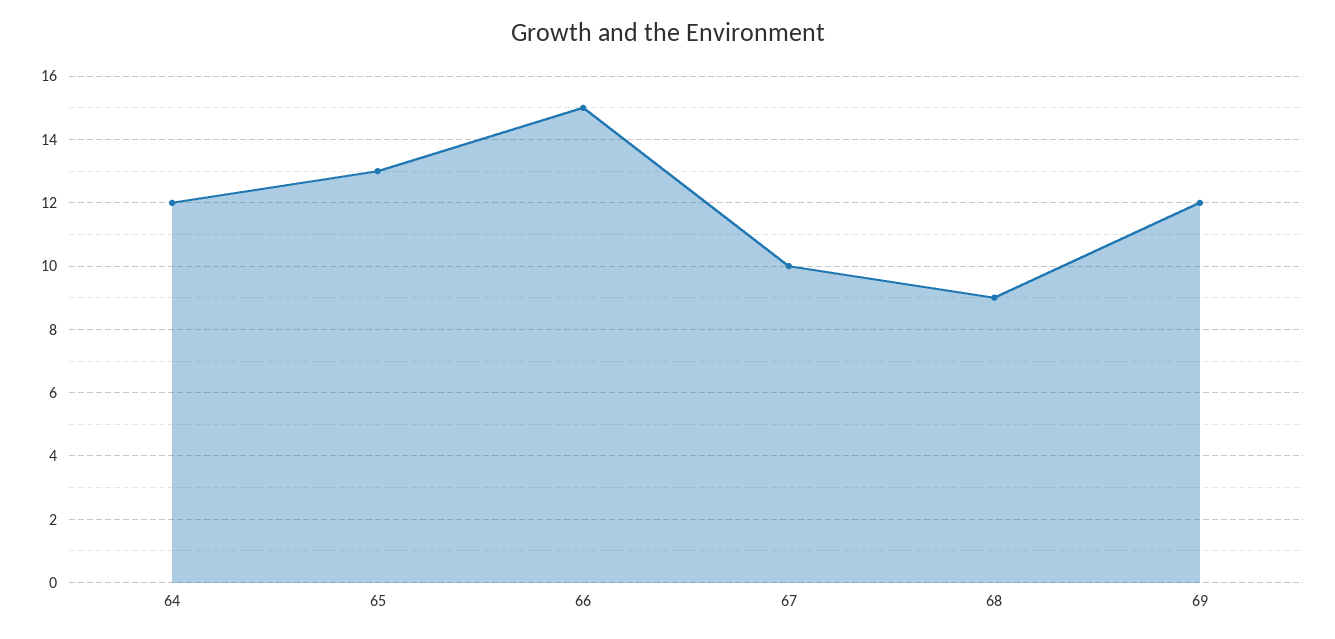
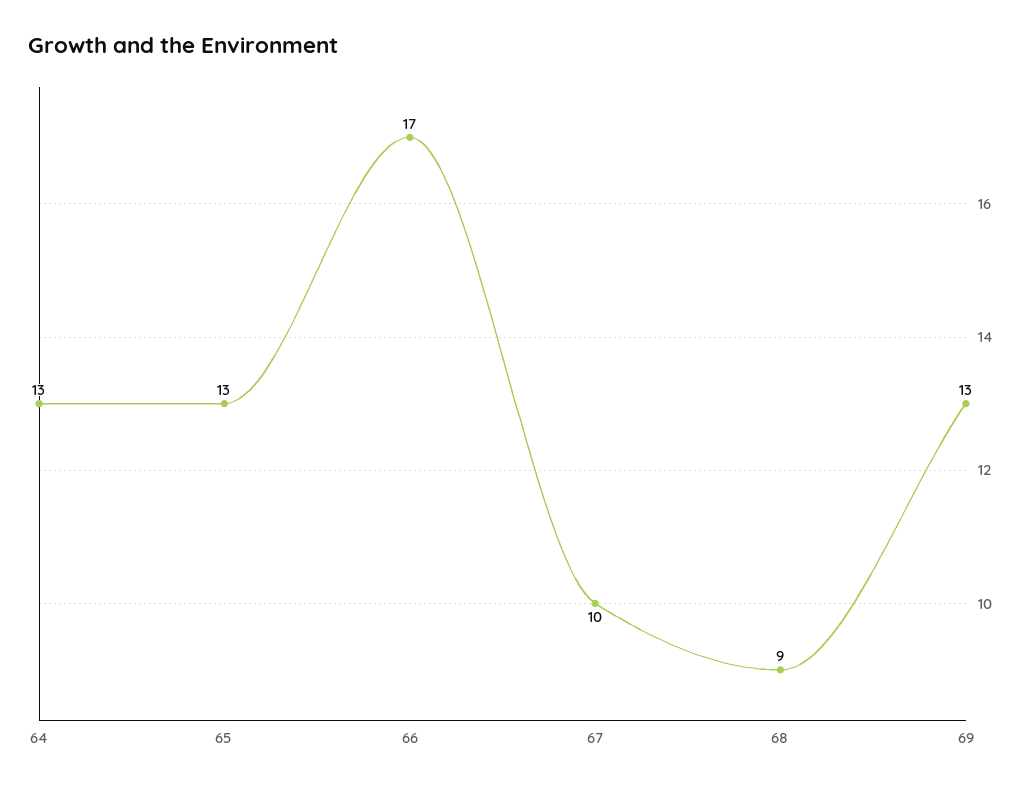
64: 12 -> 13
66: 15 -> 17
69: 12 -> 13

